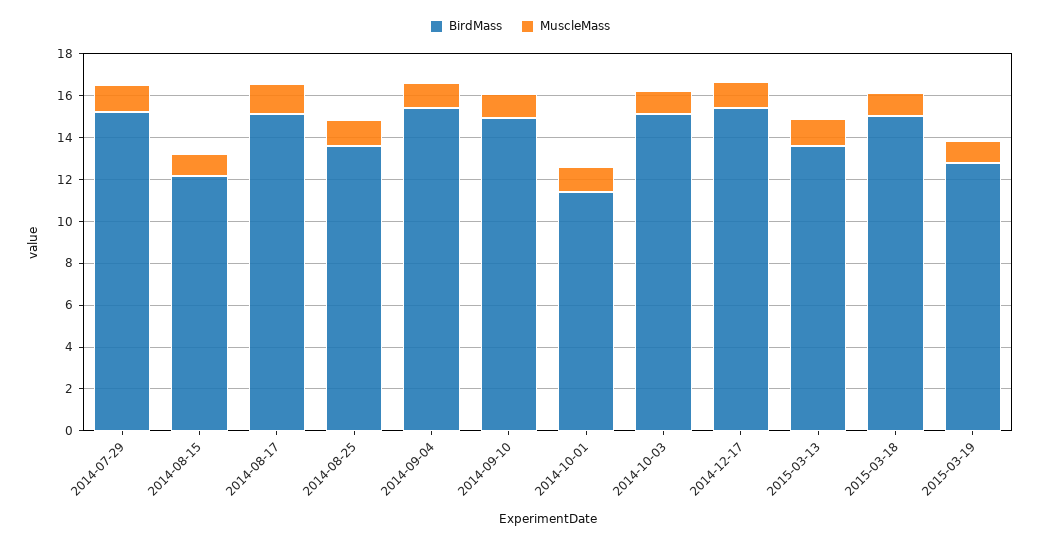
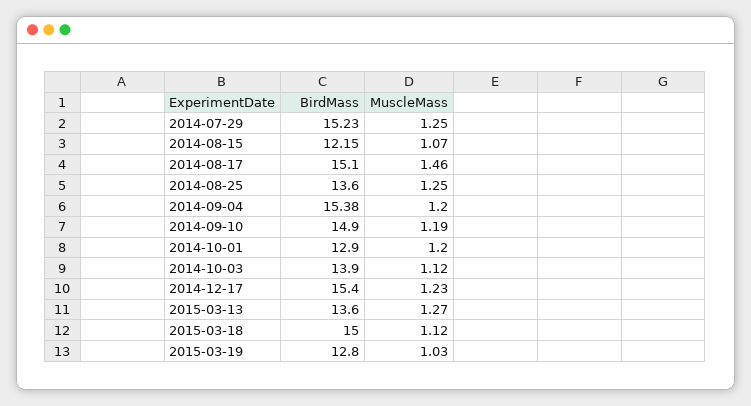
BirdMass, 2014-10-01: 11.5 -> 12.9
BirdMass, 2014-10-03: 15 -> 13.9

